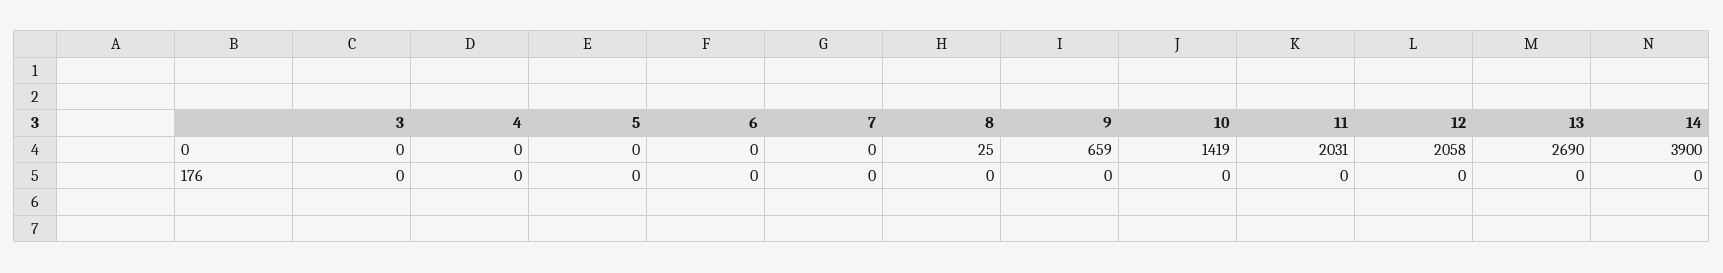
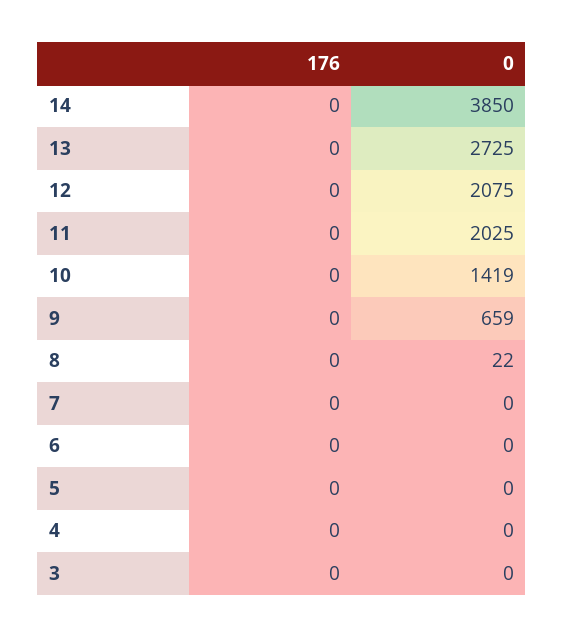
8, 0: 25 -> 22
11, 0: 2031 -> 2025
12, 0: 2058 -> 2075
13, 0: 2690 -> 2725
14, 0: 3900 -> 3850

